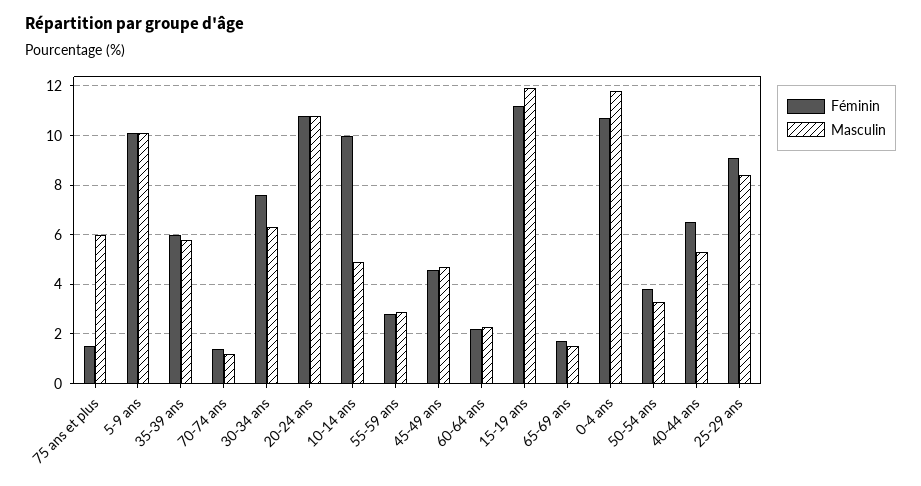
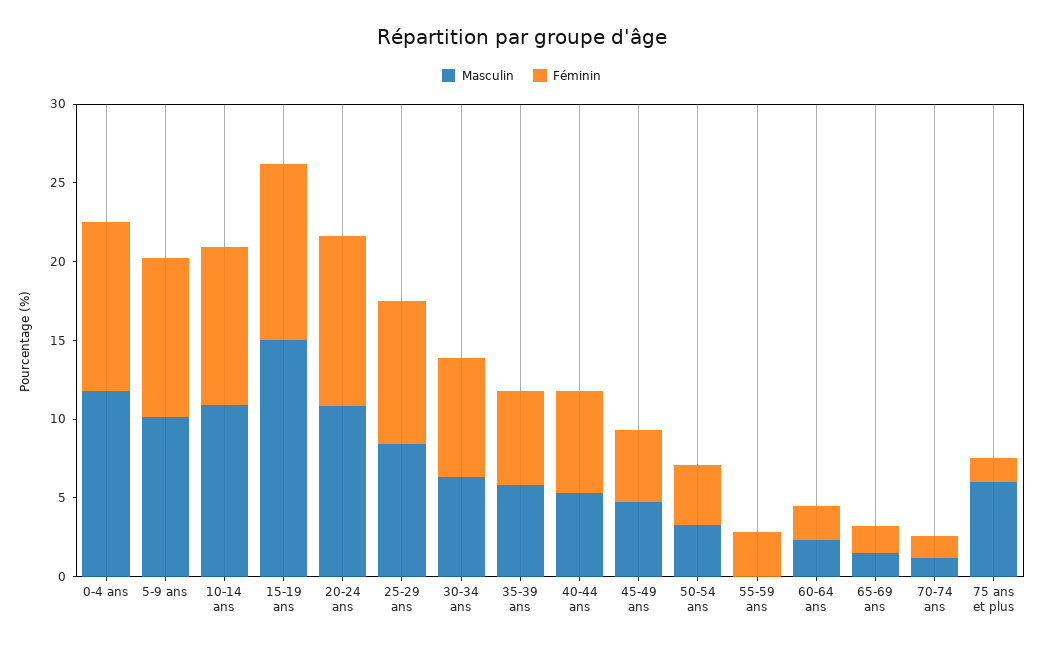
Masculin, 10-14 ans: 5 -> 11
Masculin, 55-59 ans: 3 -> 0
Masculin, 15-19 ans: 12 -> 15

